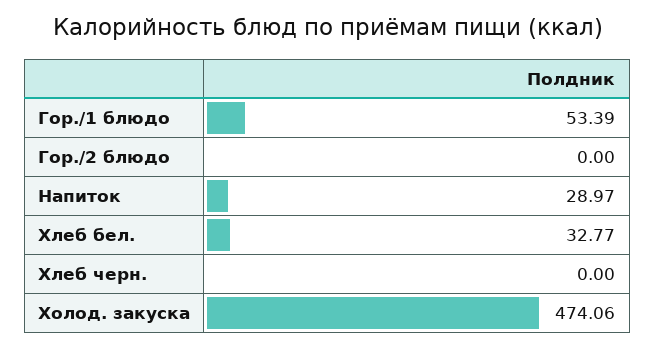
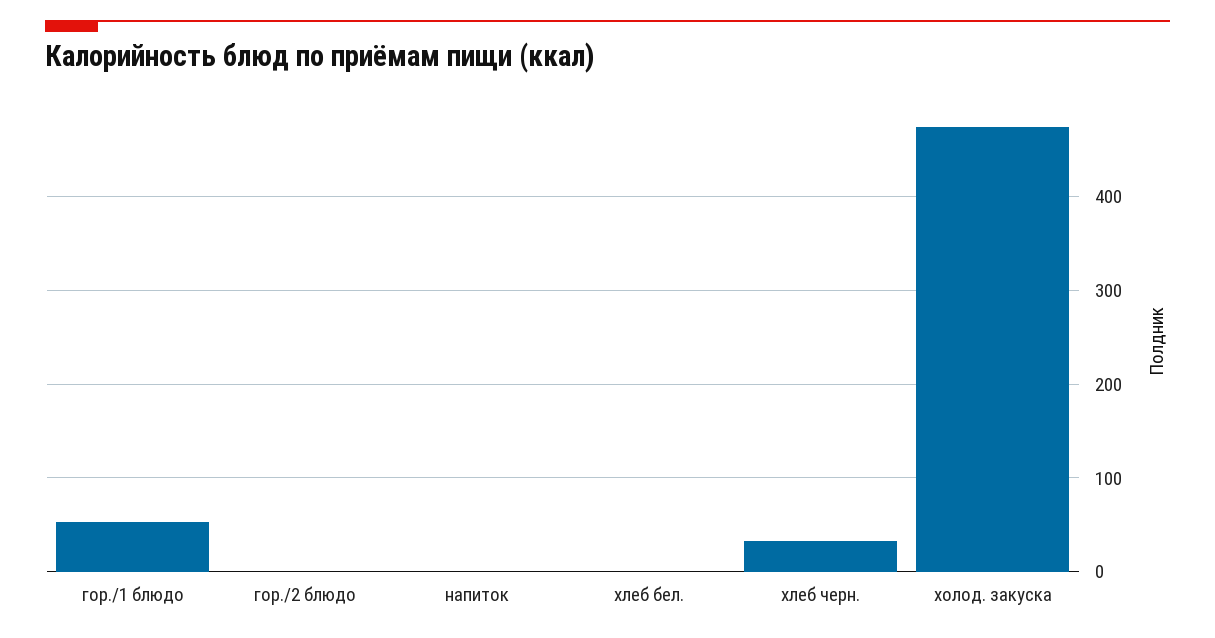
Напиток: 28.97 -> 0
Хлеб бел.: 32.77 -> 0
Хлеб черн.: 0 -> 30

